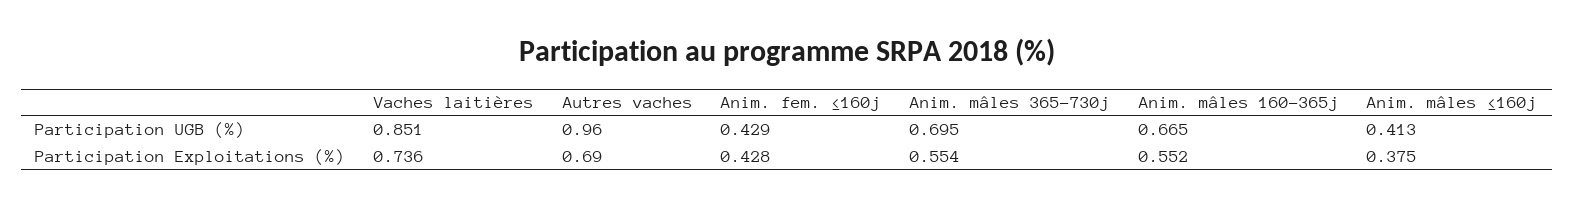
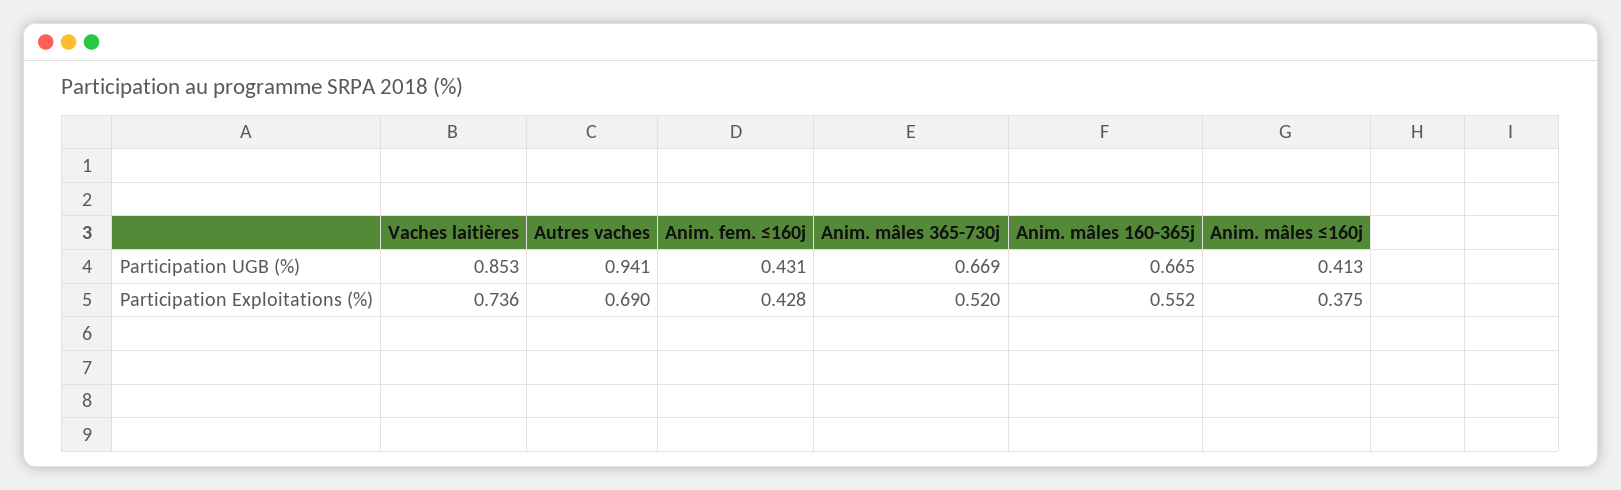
Vaches laitières, Participation UGB (%): 0.851 -> 0.853
Autres vaches, Participation UGB (%): 0.96 -> 0.941
Anim. fem. ≤160j, Participation UGB (%): 0.429 -> 0.431
Anim. mâles 365-730j, Participation UGB (%): 0.695 -> 0.669
Anim. mâles 365-730j, Participation Exploitations (%): 0.554 -> 0.52

